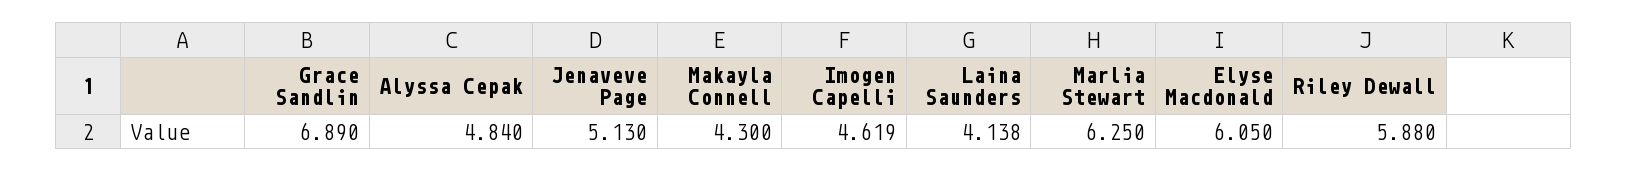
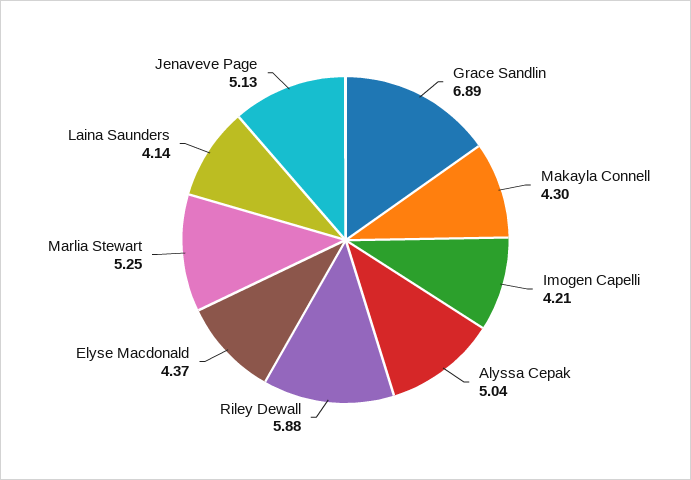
Alyssa Cepak: 4.84 -> 5.04
Imogen Capelli: 4.619 -> 4.21
Marlia Stewart: 6.25 -> 5.25
Elyse Macdonald: 6.05 -> 4.37

